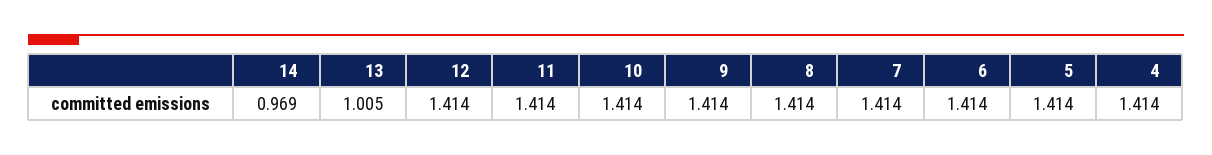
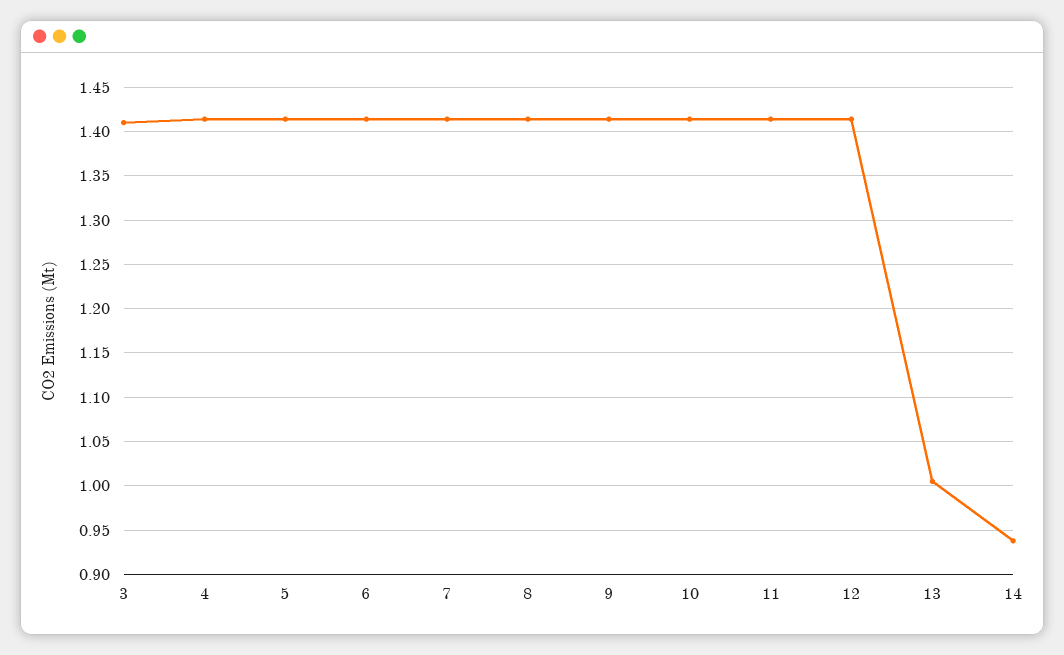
14: 0.969 -> 0.94
3: none -> 1.41

